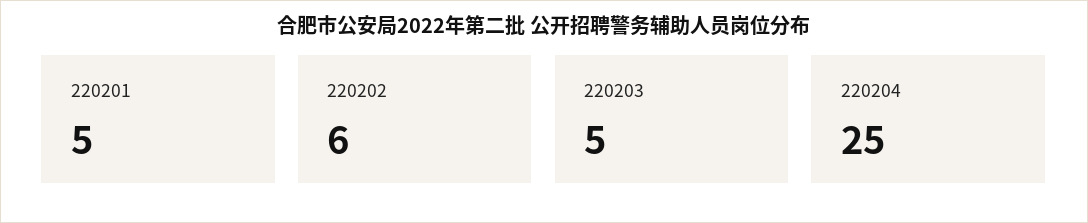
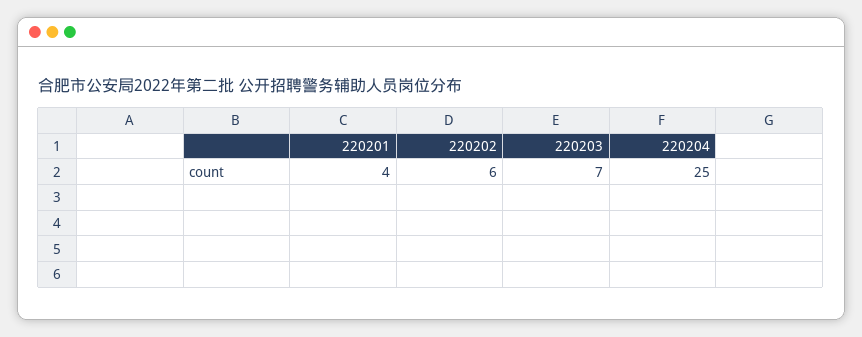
220201: 5 -> 4
220203: 5 -> 7

